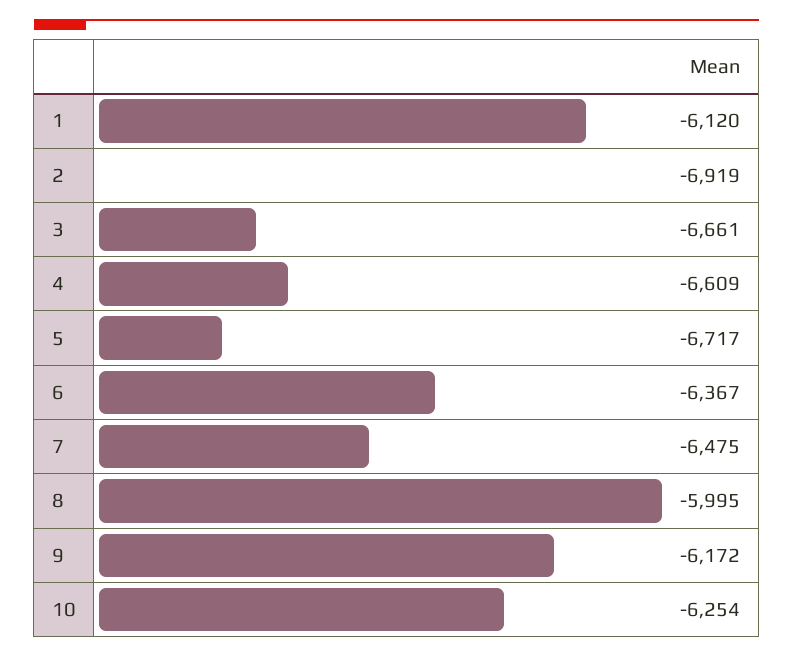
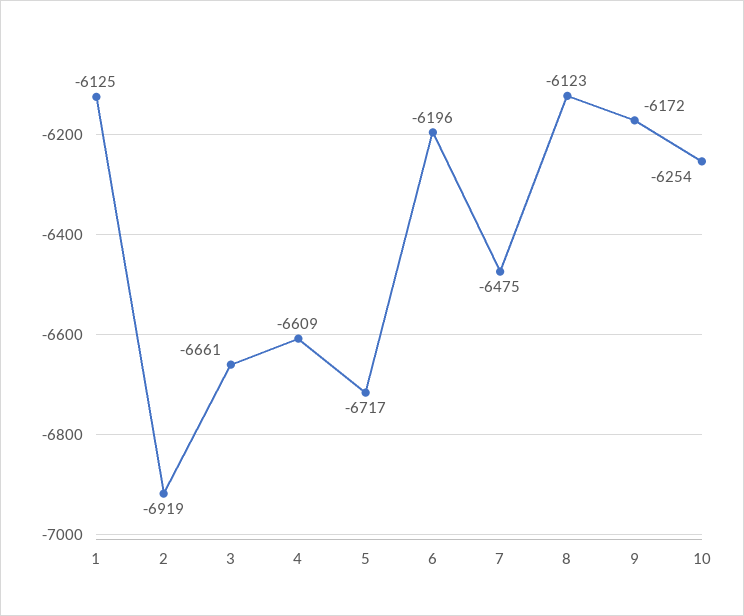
1: -6120 -> -6125
6: -6367 -> -6196
8: -5995 -> -6123

